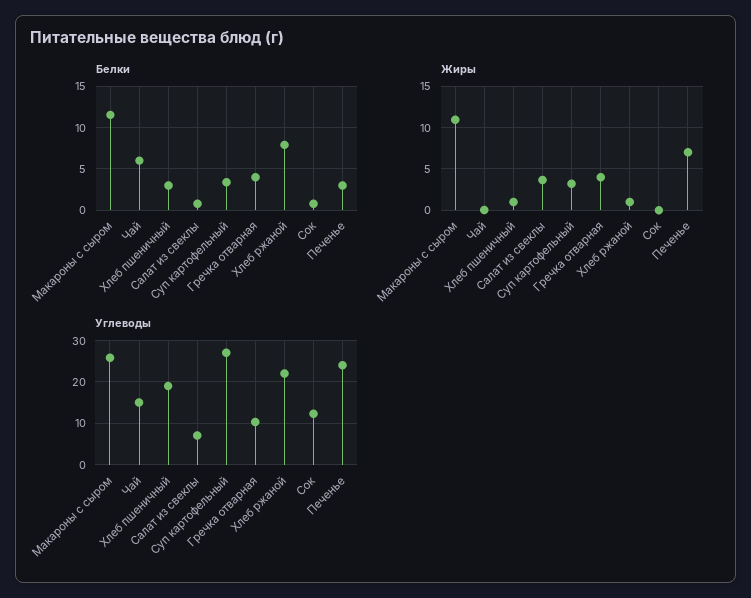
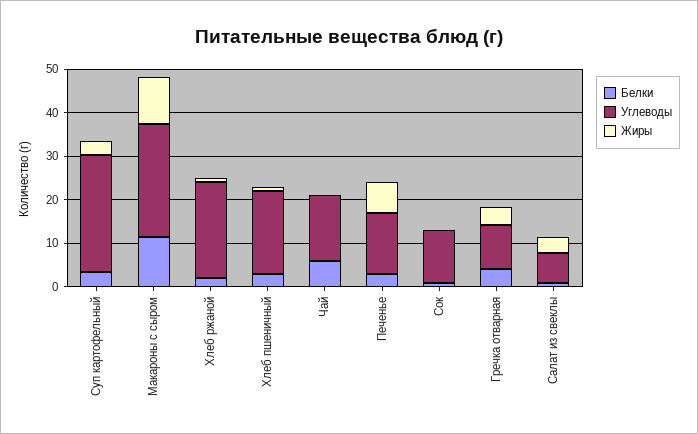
Белки, Хлеб ржаной: 8 -> 2
Углеводы, Печенье: 24 -> 14

